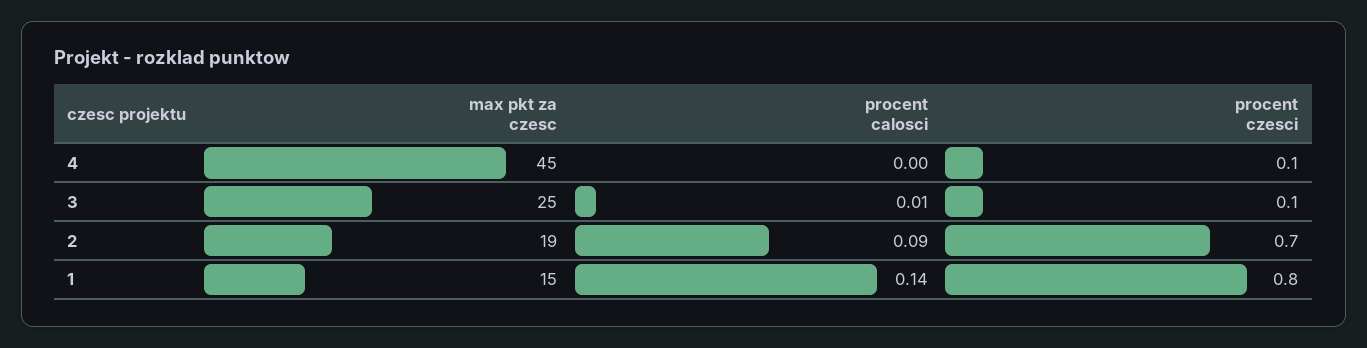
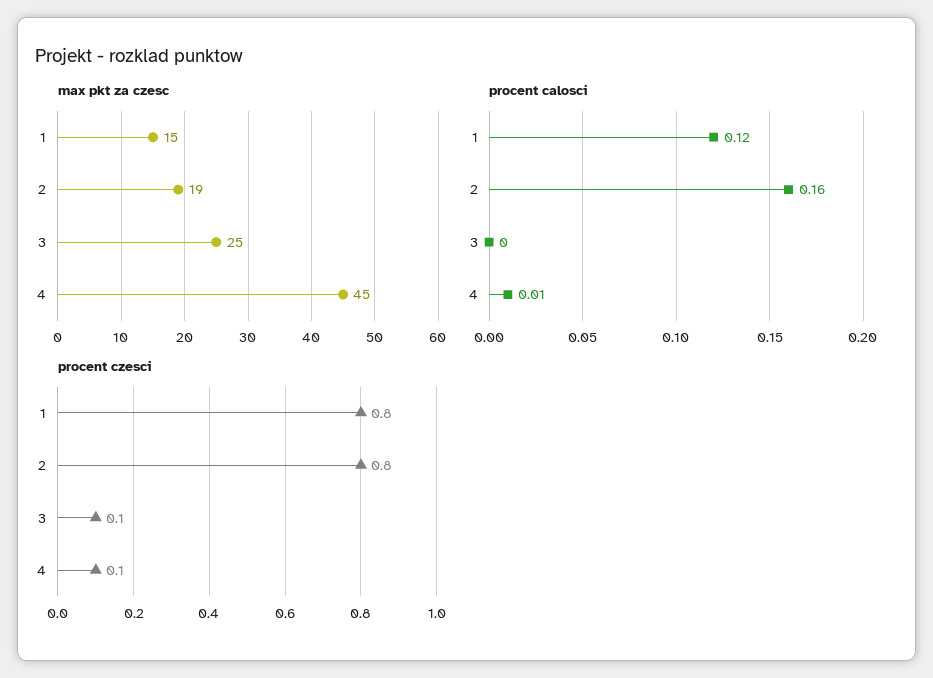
procent calosci, 4: 0 -> 0.01
procent calosci, 3: 0.01 -> 0
procent calosci, 2: 0.09 -> 0.16
procent czesci, 2: 0.7 -> 0.8
procent calosci, 1: 0.14 -> 0.12

